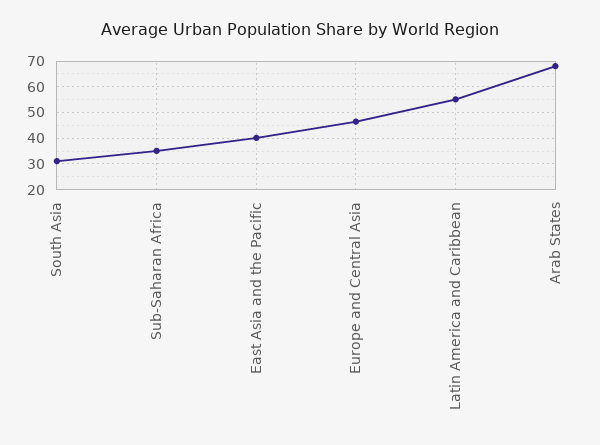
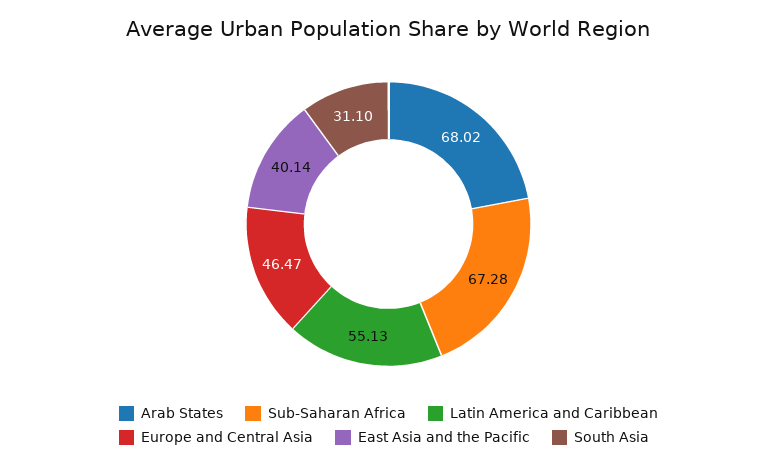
Sub-Saharan Africa: 35 -> 67.28

